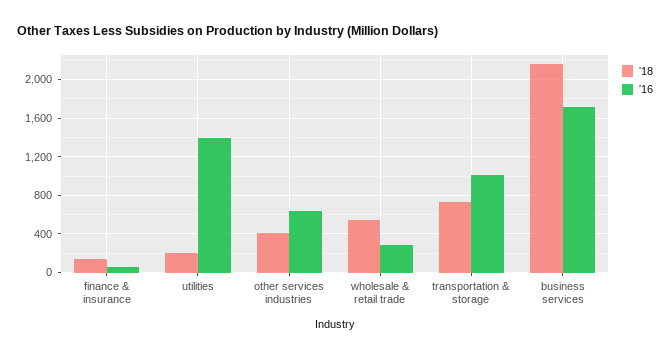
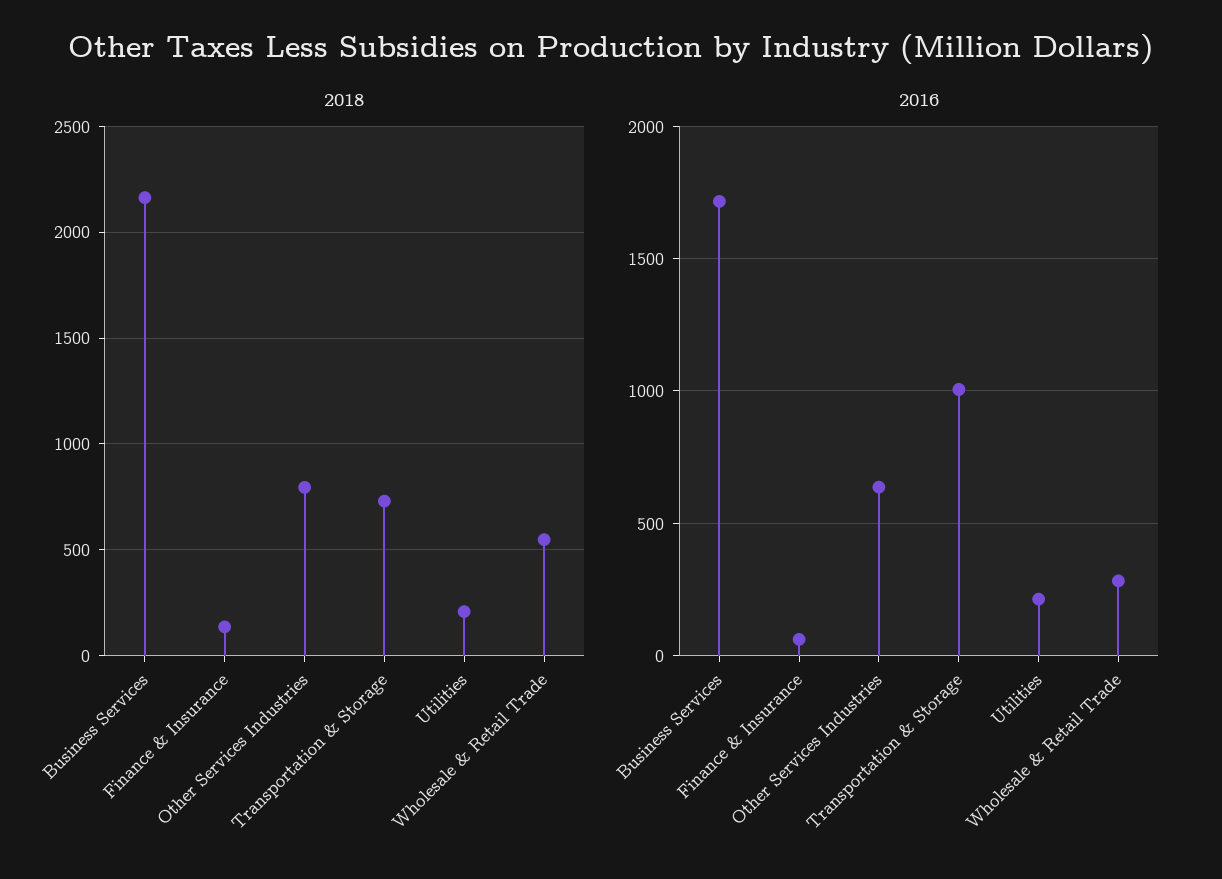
'16, utilities: 1400 -> 200
'18, other services industries: 400 -> 800

